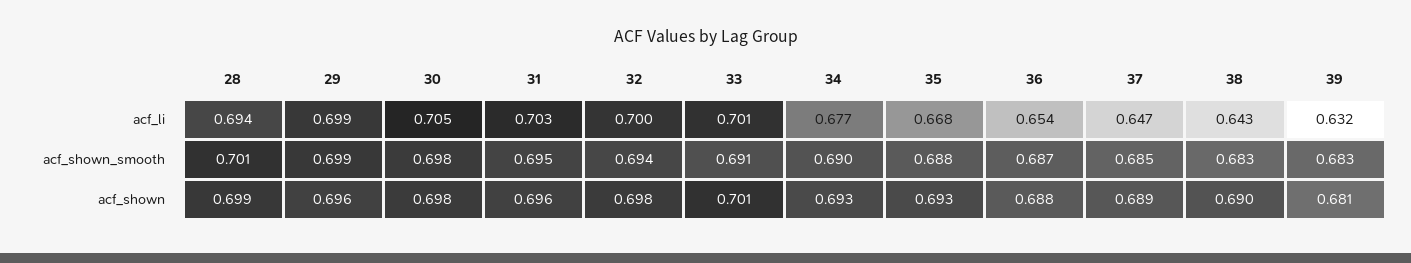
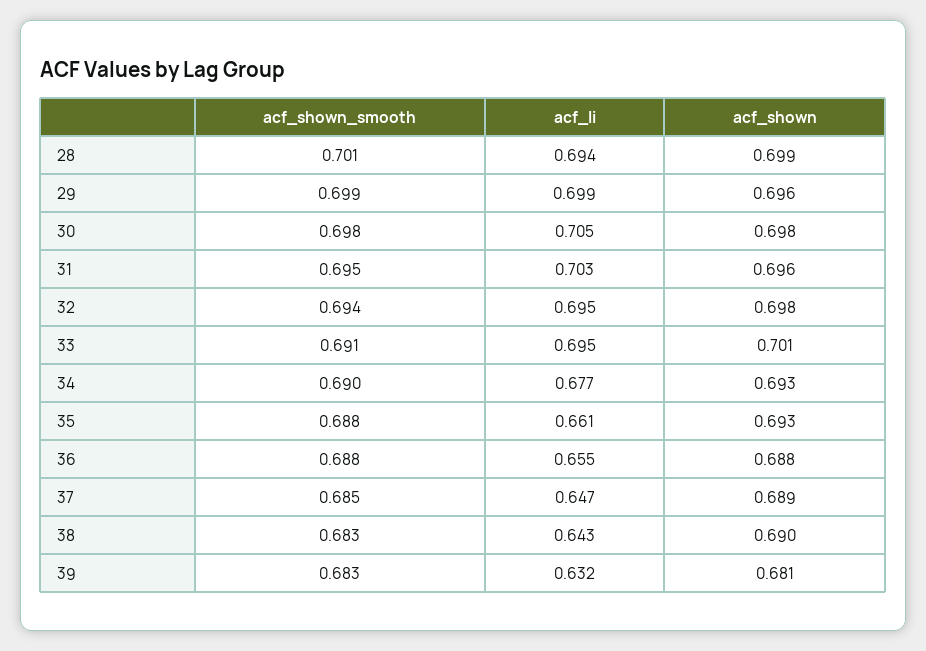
32, acf_li: 0.7 -> 0.695
33, acf_li: 0.701 -> 0.695
35, acf_li: 0.668 -> 0.661
36, acf_li: 0.654 -> 0.655
36, acf_shown_smooth: 0.687 -> 0.688

